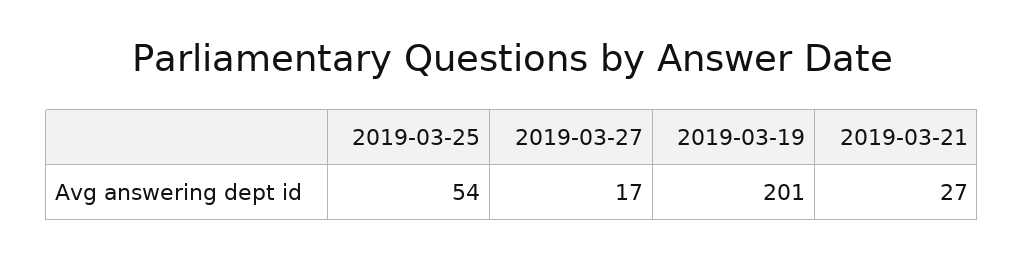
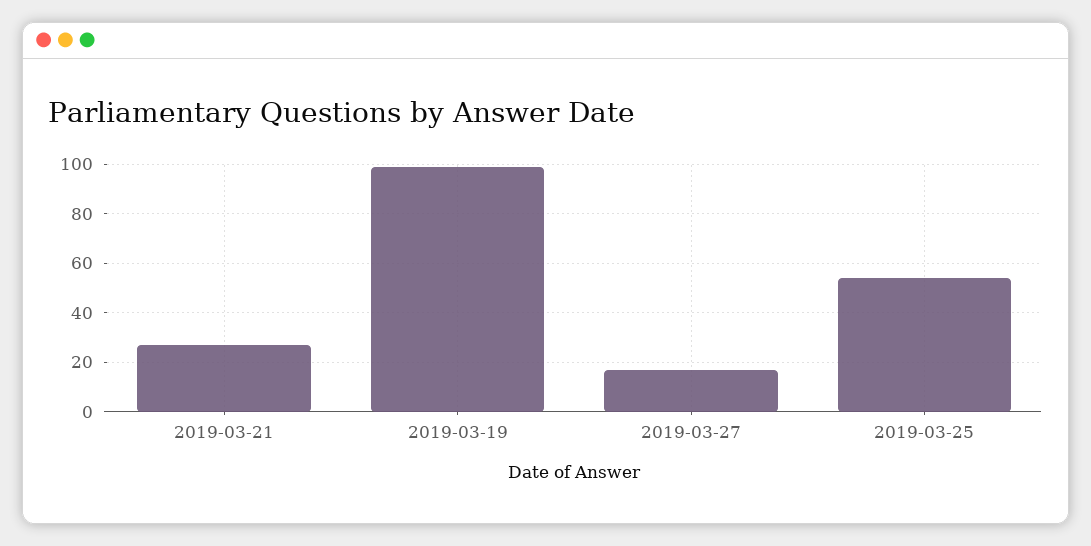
2019-03-19: 201 -> 100

